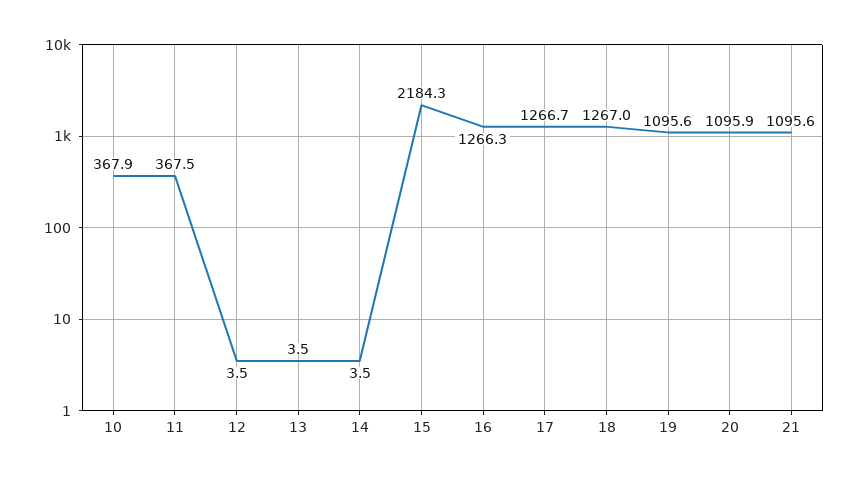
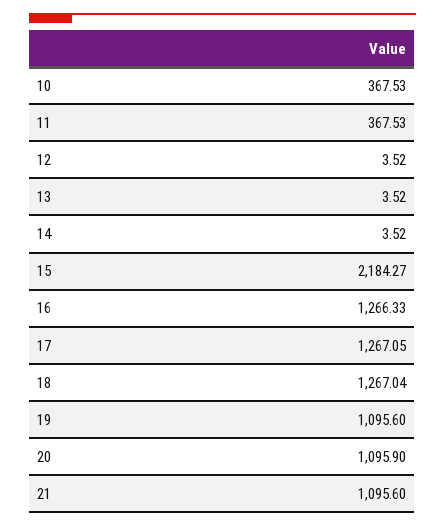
10: 367.9 -> 367.53
17: 1266.7 -> 1267.05

